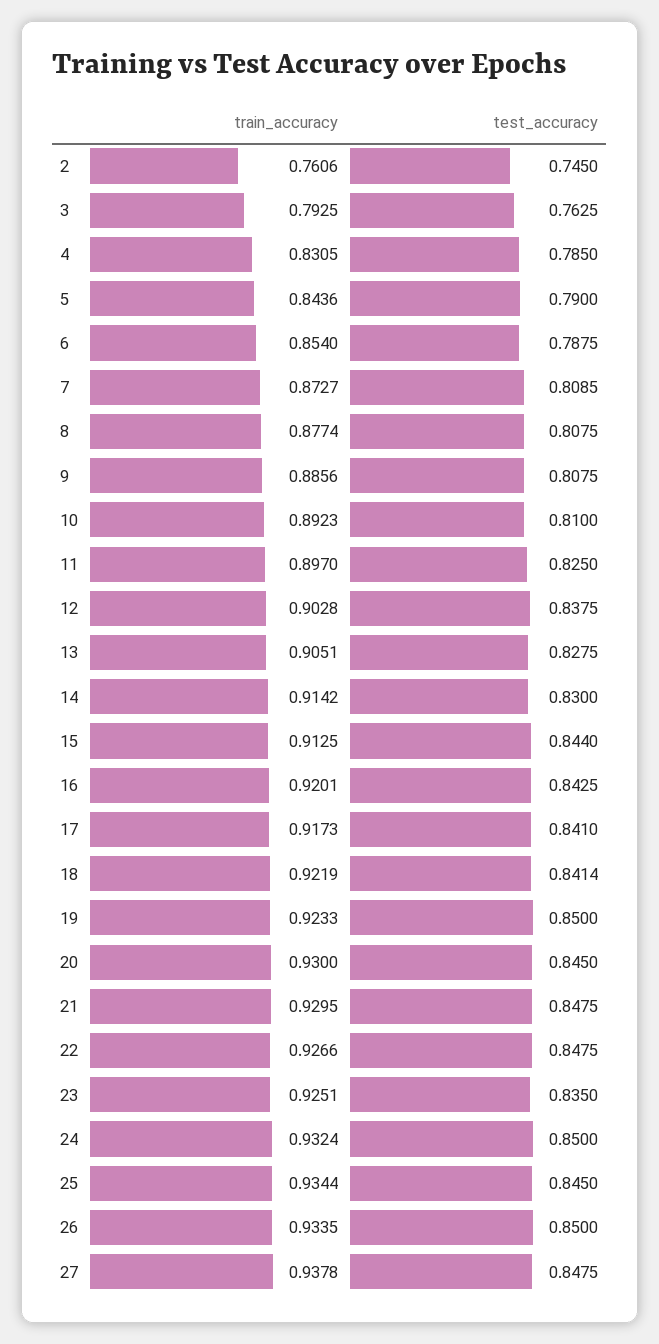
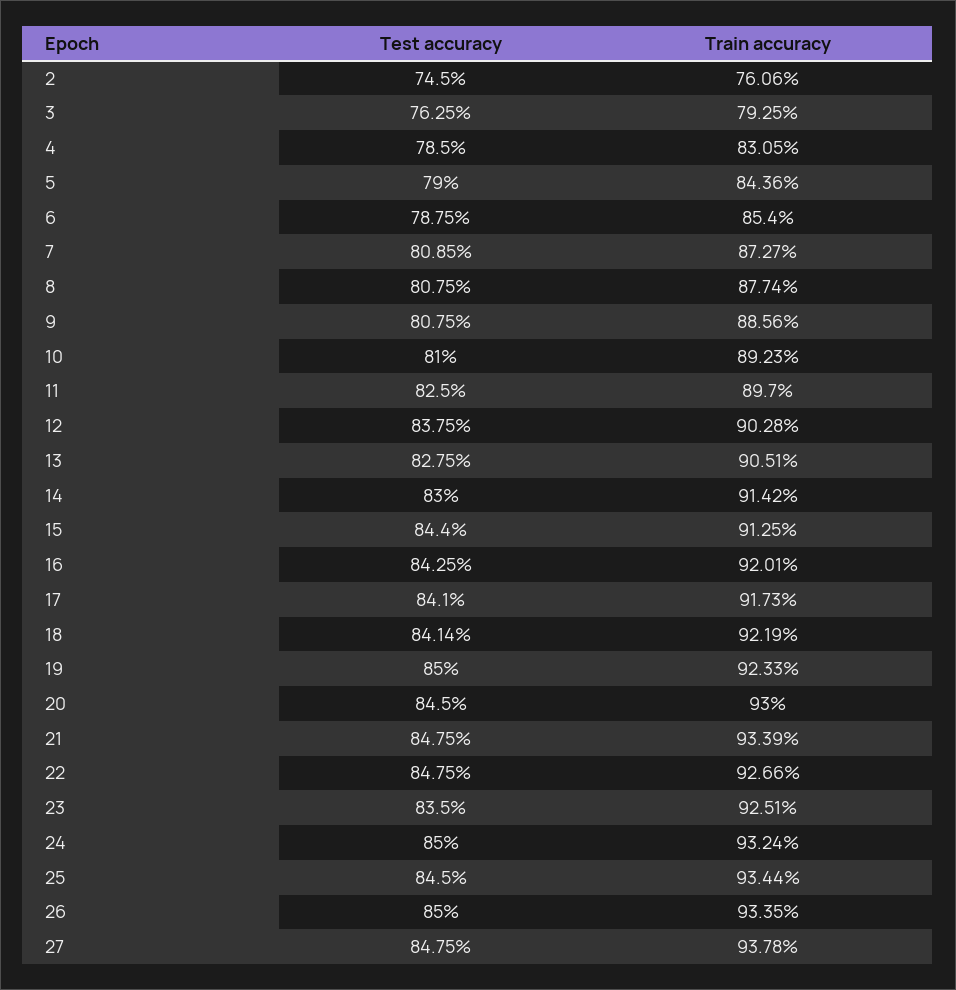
train_accuracy, 21: 0.9295 -> 0.9339

